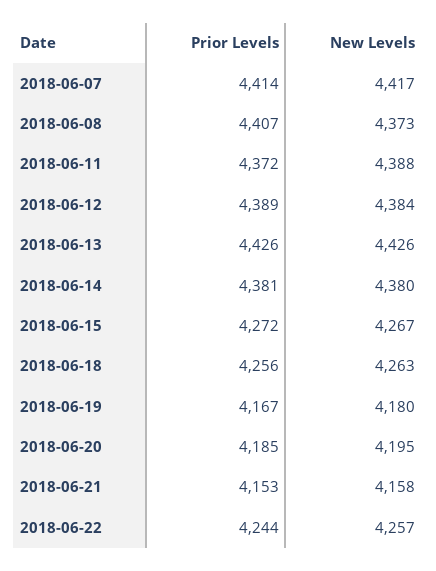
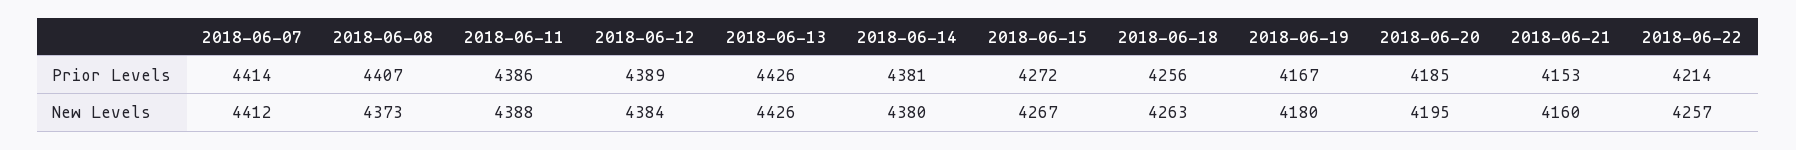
New Levels, 2018-06-07: 4417 -> 4412
Prior Levels, 2018-06-11: 4372 -> 4386
New Levels, 2018-06-21: 4158 -> 4160
Prior Levels, 2018-06-22: 4244 -> 4214

